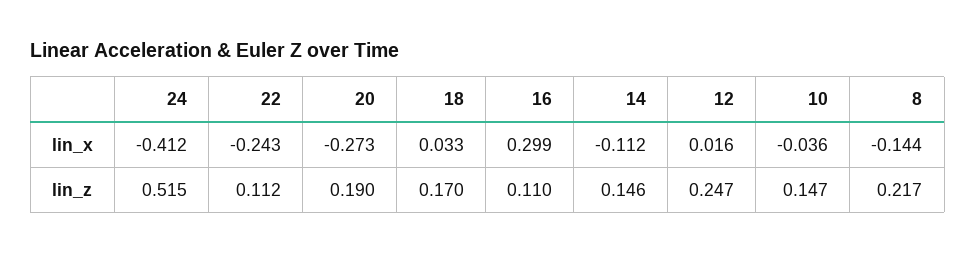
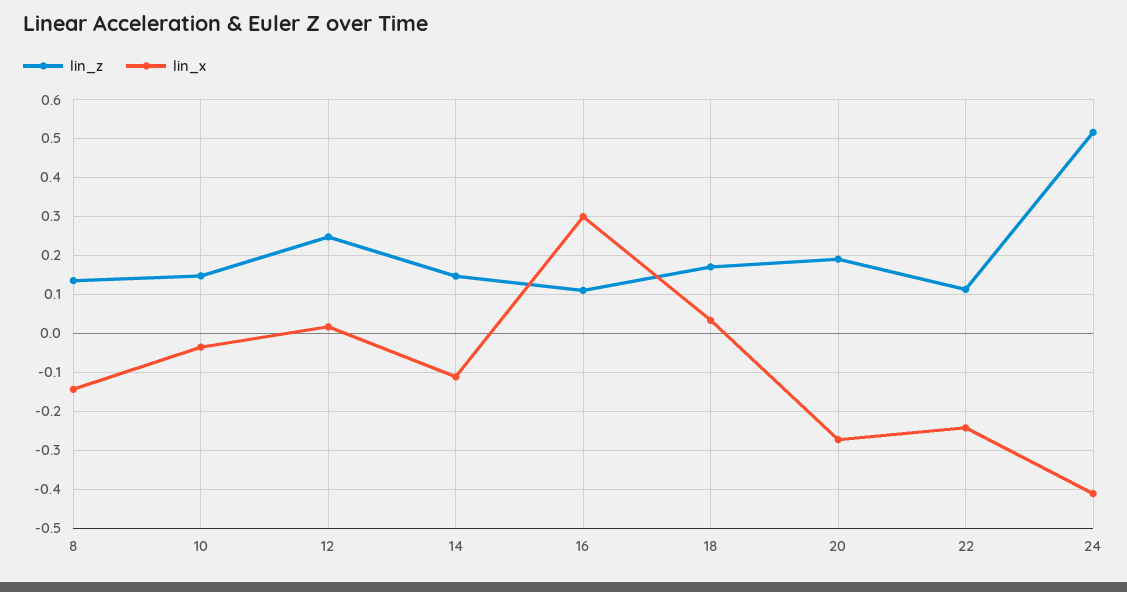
lin_z, 8: 0.217 -> 0.14

